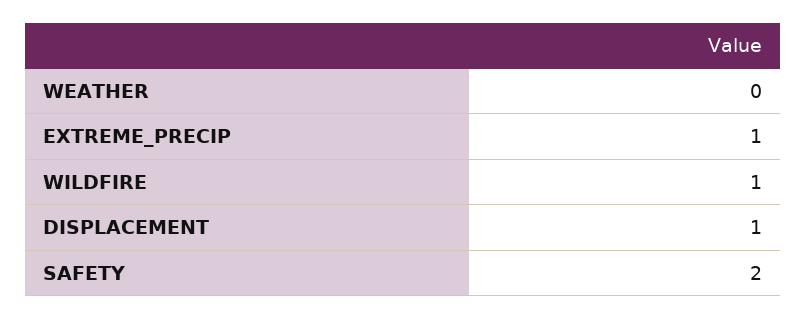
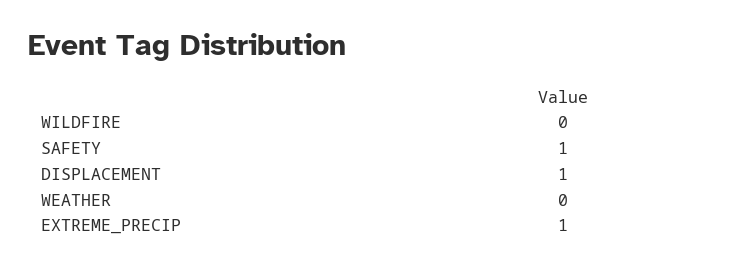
WILDFIRE: 1 -> 0
SAFETY: 2 -> 1

